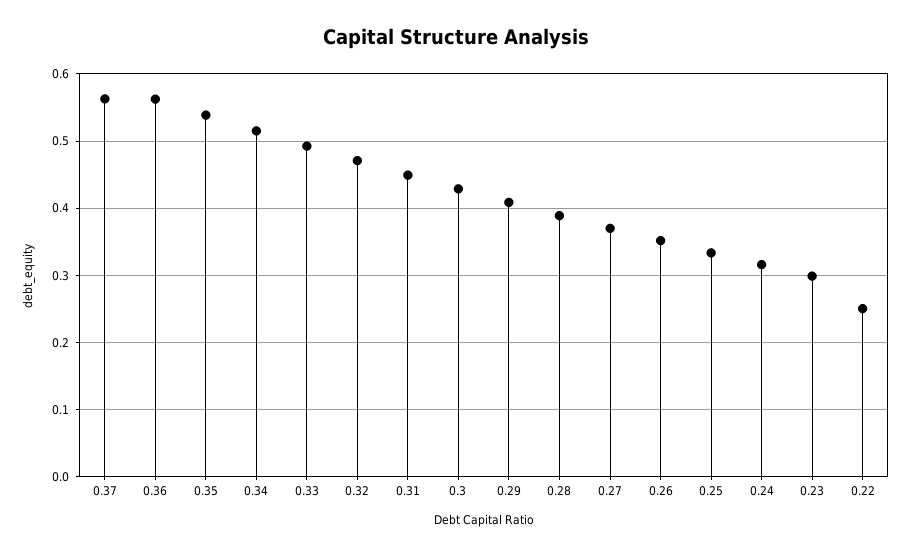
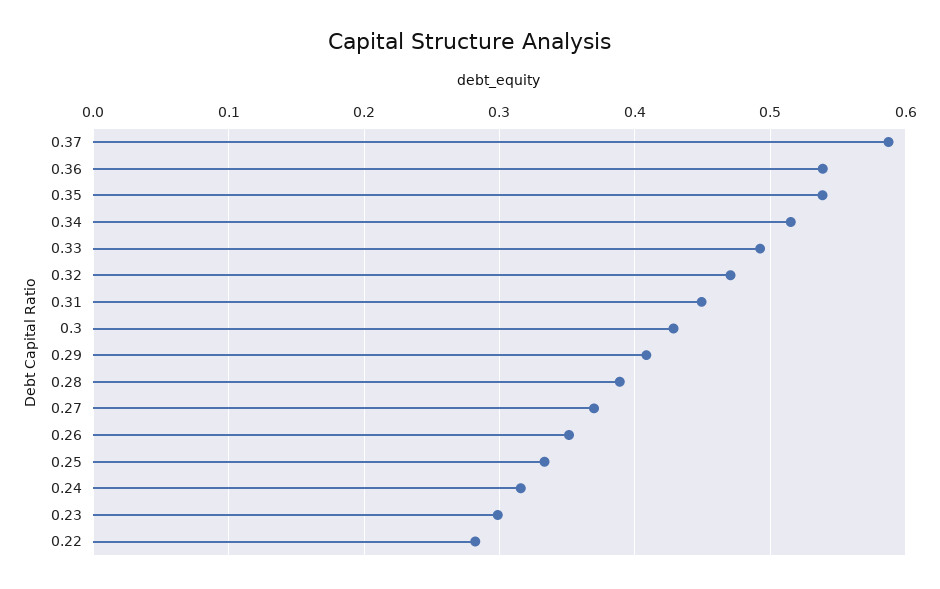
0.37: 0.56 -> 0.59
0.36: 0.56 -> 0.54
0.22: 0.25 -> 0.28

